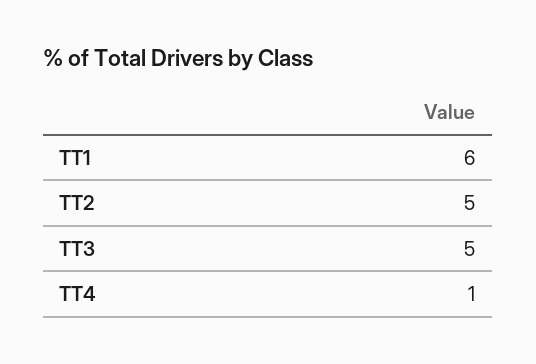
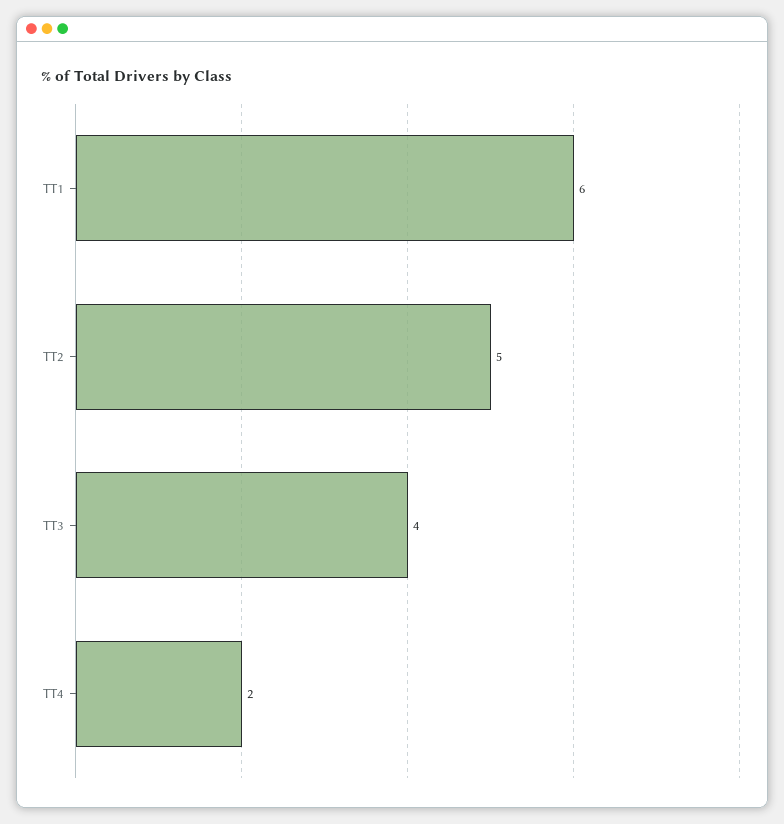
TT3: 5 -> 4
TT4: 1 -> 2

